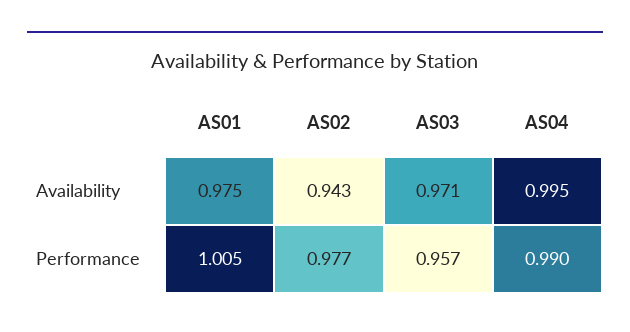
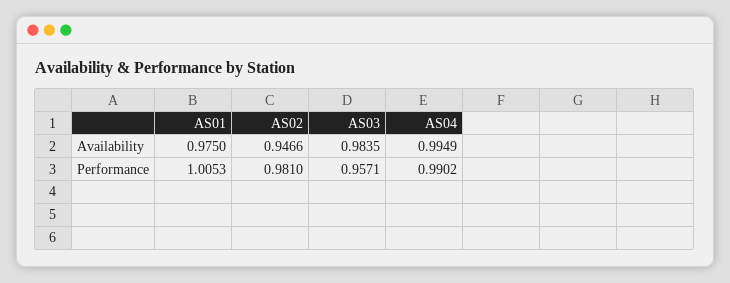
AS02, Availability: 0.943 -> 0.9466
AS03, Availability: 0.971 -> 0.9835
AS02, Performance: 0.977 -> 0.981

